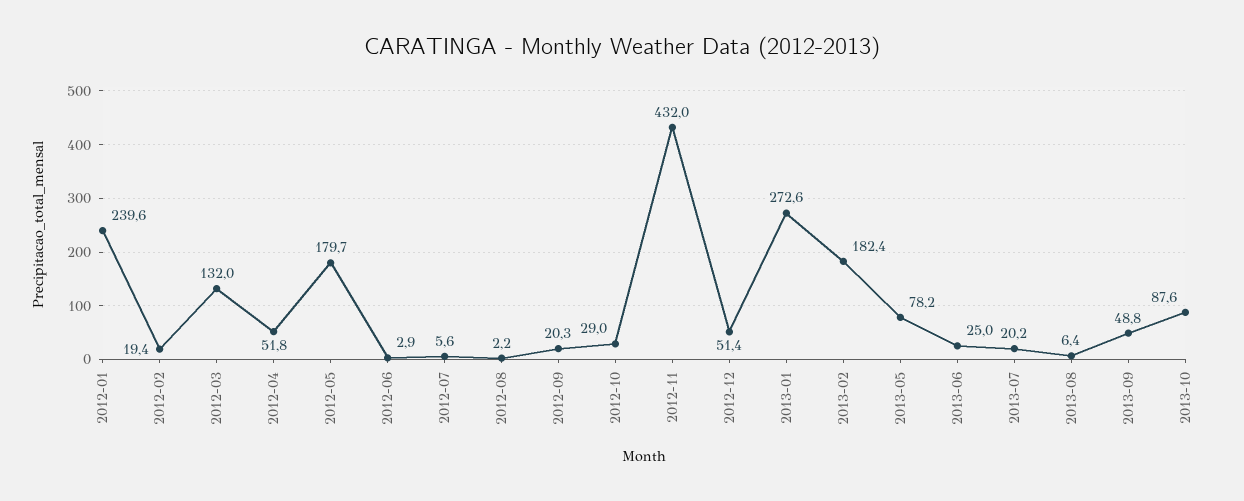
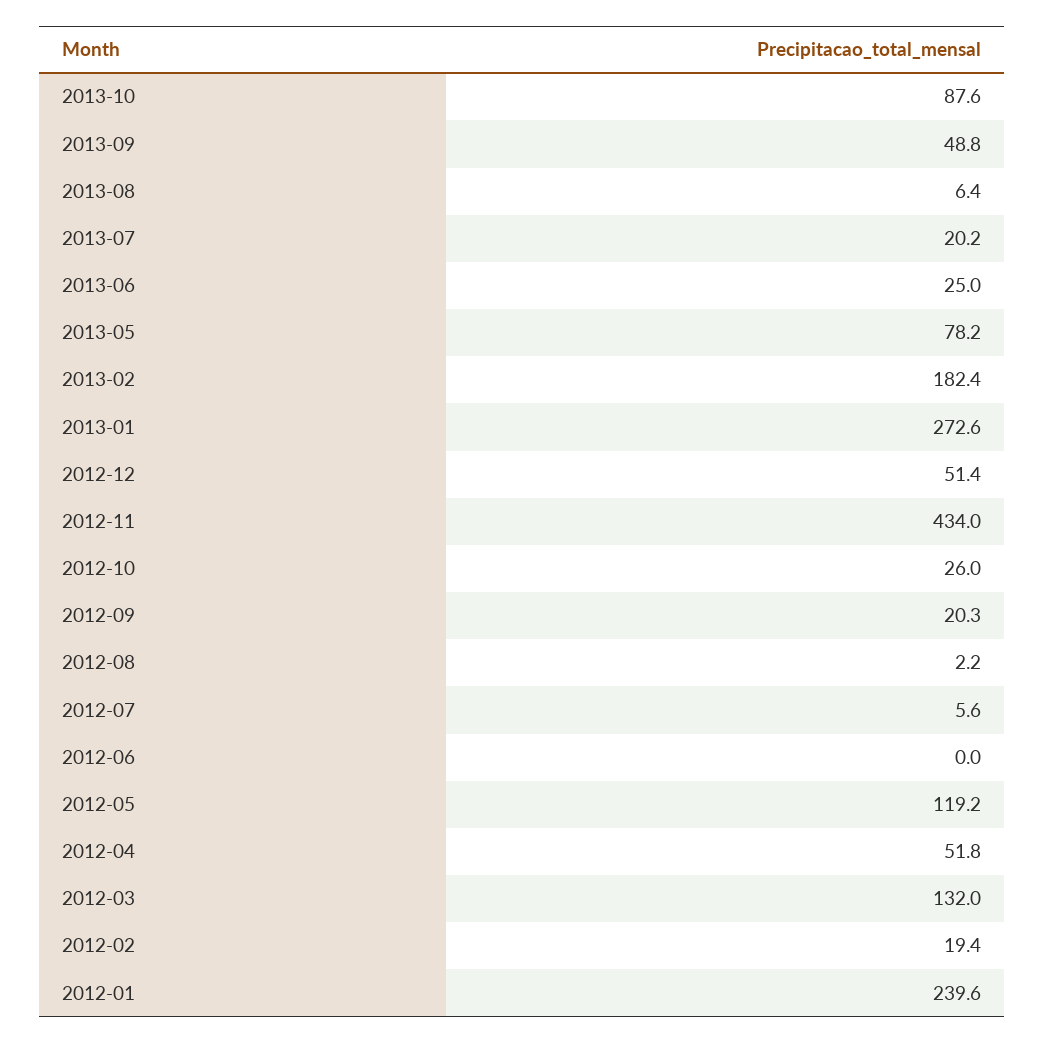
2012-05: 179.7 -> 119.2
2012-06: 2.9 -> 0
2012-10: 29 -> 26
2012-11: 432 -> 434

